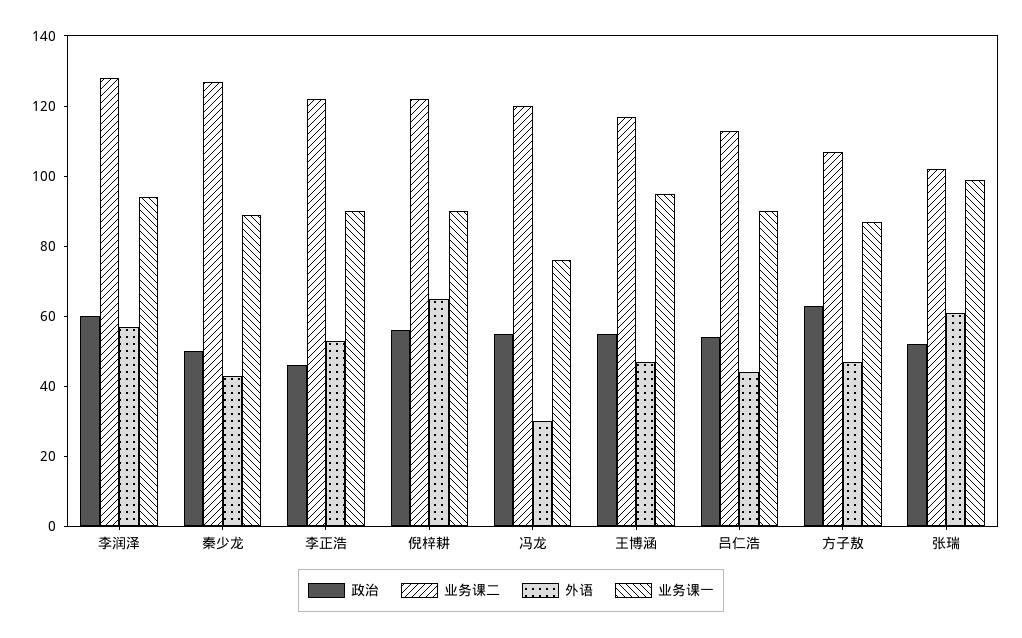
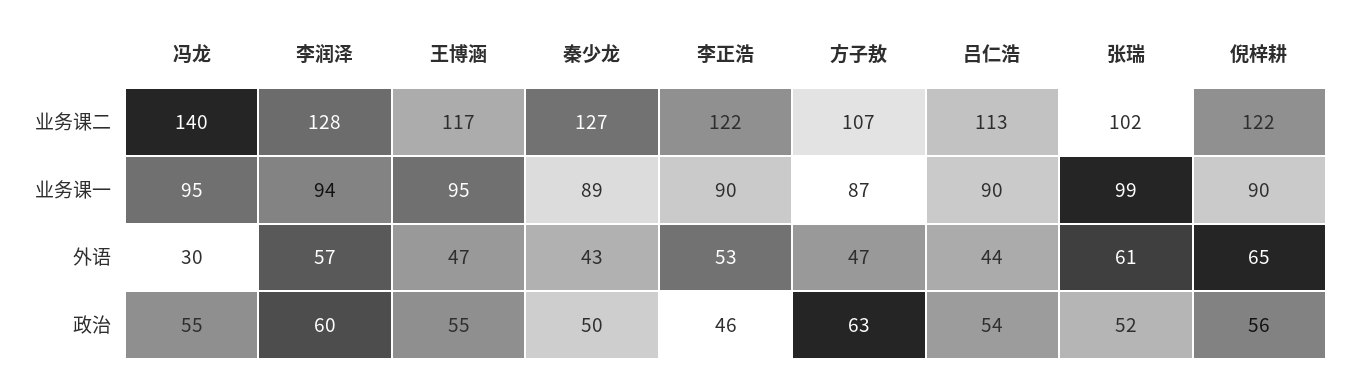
业务课二, 冯龙: 120 -> 140
业务课一, 冯龙: 75 -> 95

